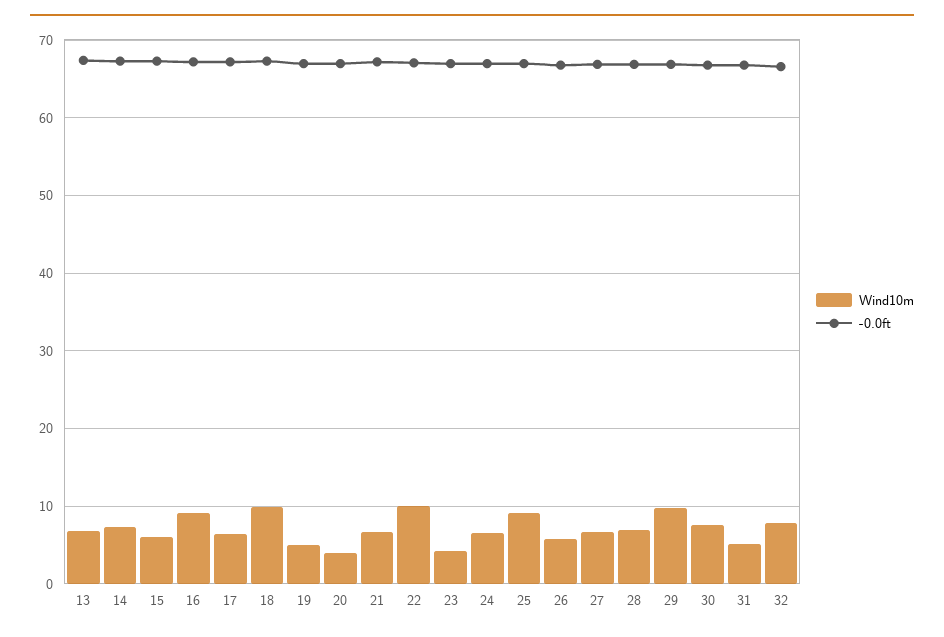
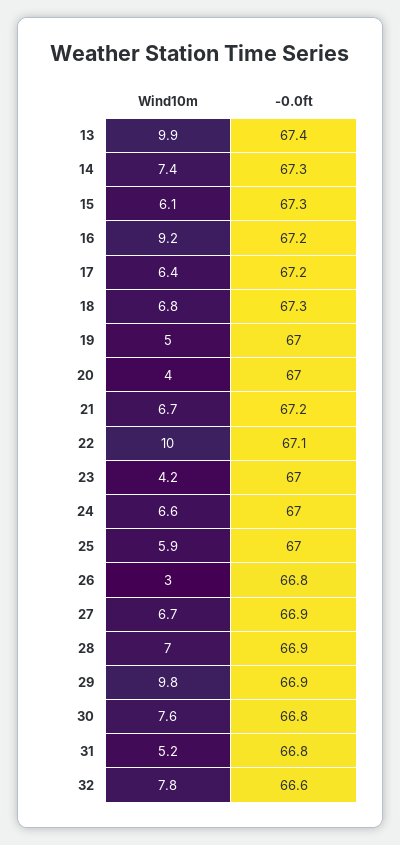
Wind10m, 13: 7 -> 9.9
Wind10m, 18: 10 -> 6.8
Wind10m, 25: 9 -> 5.9
Wind10m, 26: 6 -> 3

